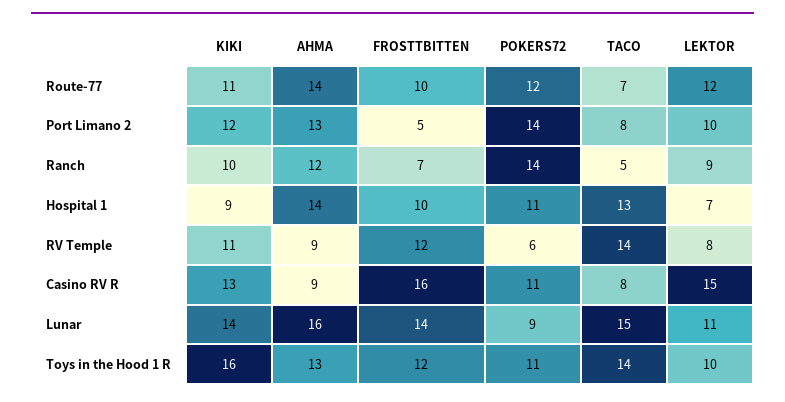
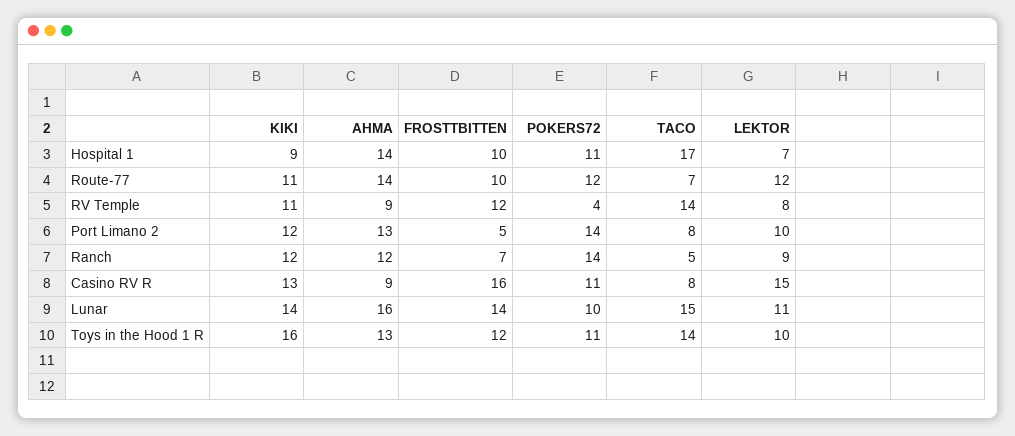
KIKI, Ranch: 10 -> 12
TACO, Hospital 1: 13 -> 17
POKERS72, RV Temple: 6 -> 4
POKERS72, Lunar: 9 -> 10

